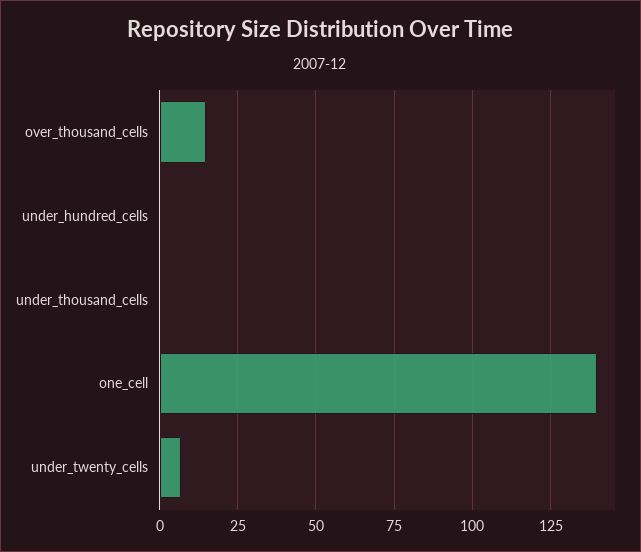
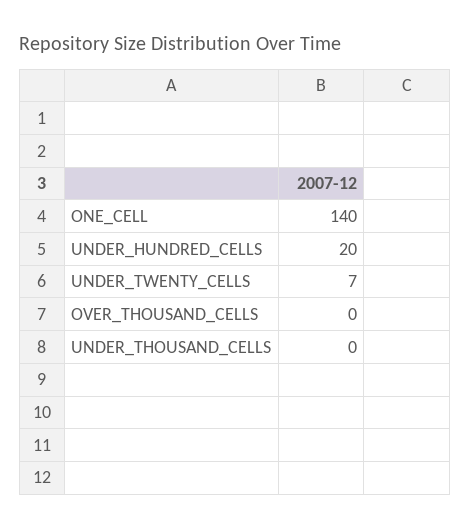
over_thousand_cells: 15 -> 0
under_hundred_cells: 0 -> 20

